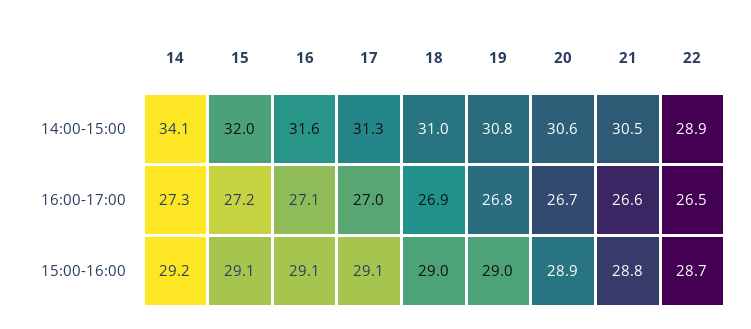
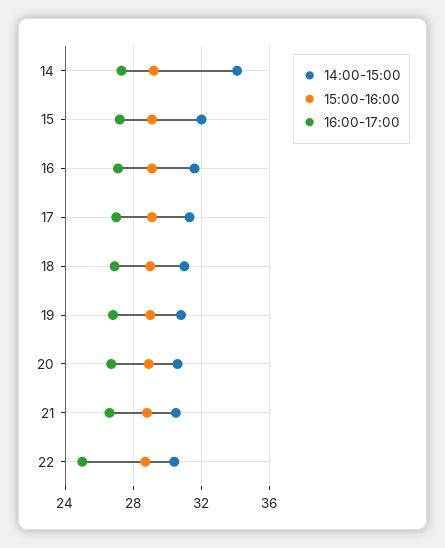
14:00-15:00, 22: 28.9 -> 30.5
16:00-17:00, 22: 26.5 -> 25

